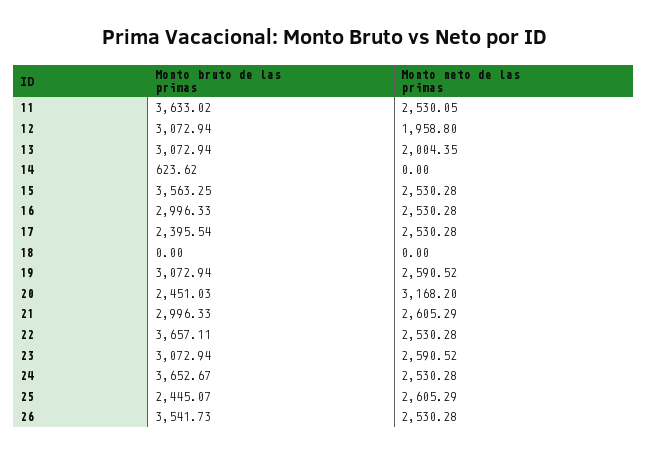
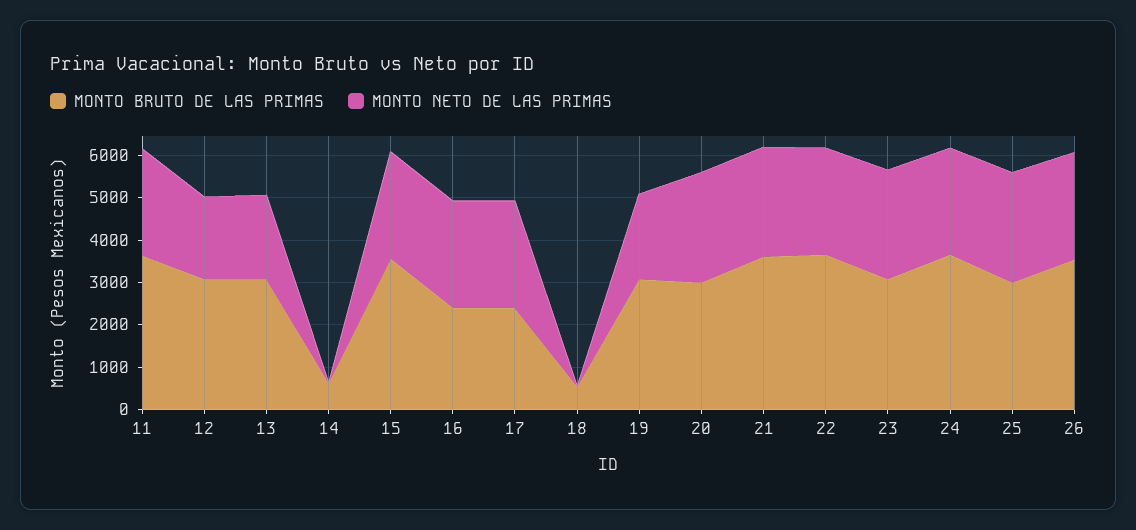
Monto bruto de las primas, 16: 2996.33 -> 2400
Monto bruto de las primas, 18: 0 -> 600
Monto neto de las primas, 19: 2590.52 -> 2000
Monto bruto de las primas, 20: 2451.03 -> 3000
Monto neto de las primas, 20: 3168.2 -> 2600
Monto bruto de las primas, 21: 2996.33 -> 3600
Monto bruto de las primas, 25: 2445.07 -> 3000

